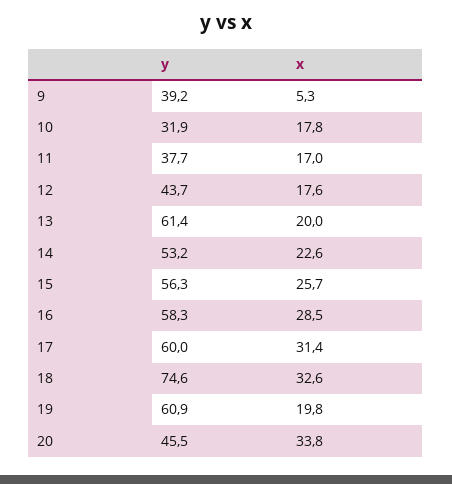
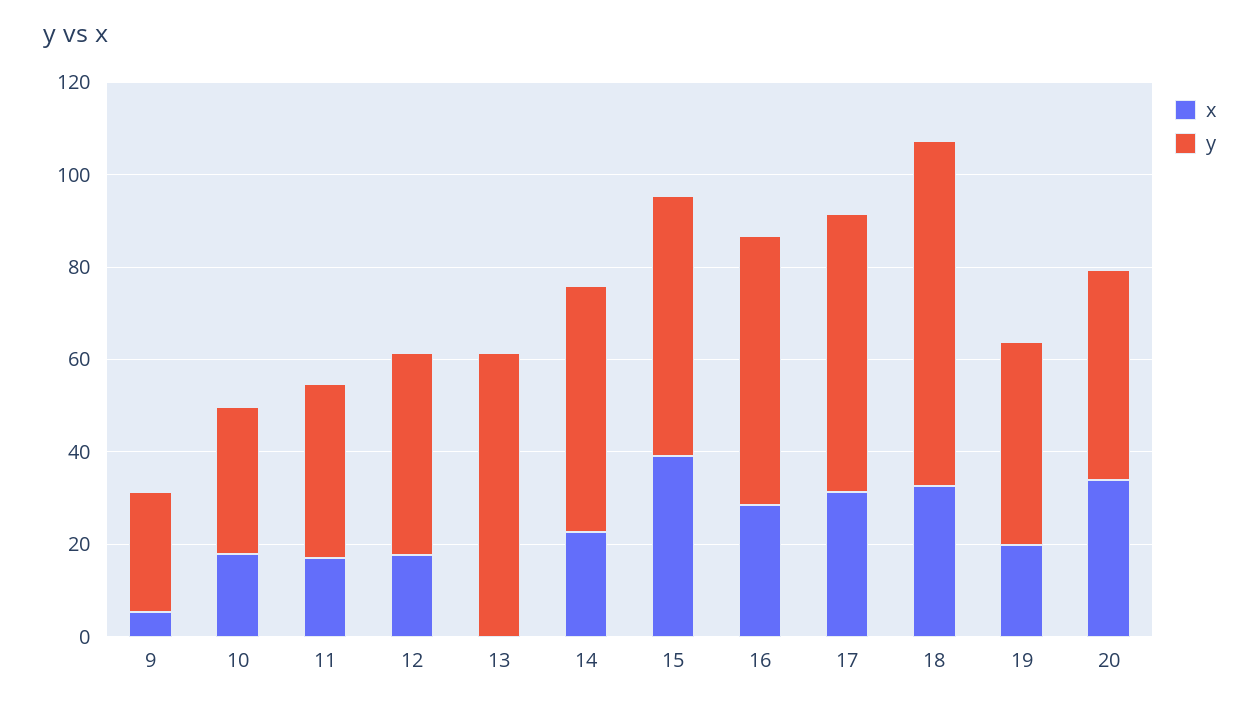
y, 9: 39.2 -> 25
x, 13: 20 -> 0
x, 15: 25.7 -> 40
y, 19: 60.9 -> 45

